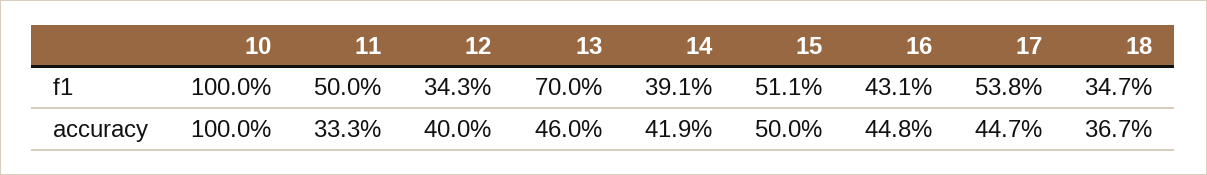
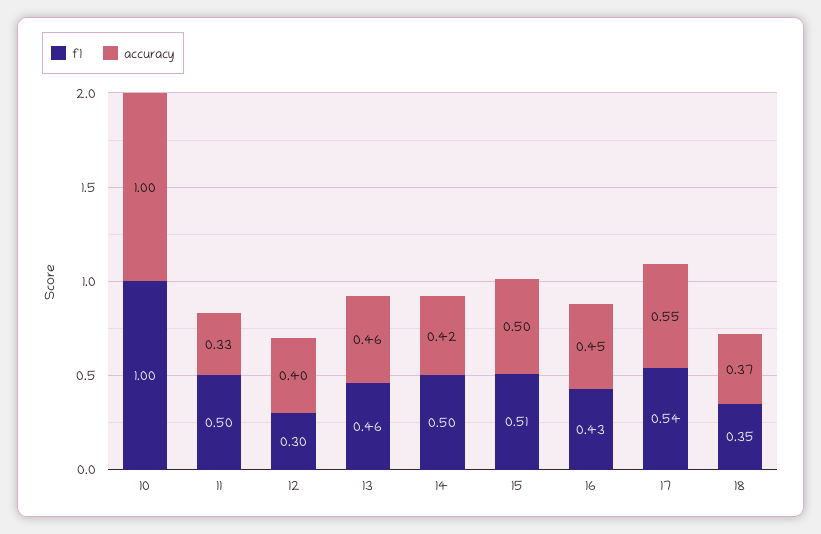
f1, 12: 0.343 -> 0.3
f1, 13: 0.7 -> 0.46
f1, 14: 0.391 -> 0.5
accuracy, 17: 0.447 -> 0.55

